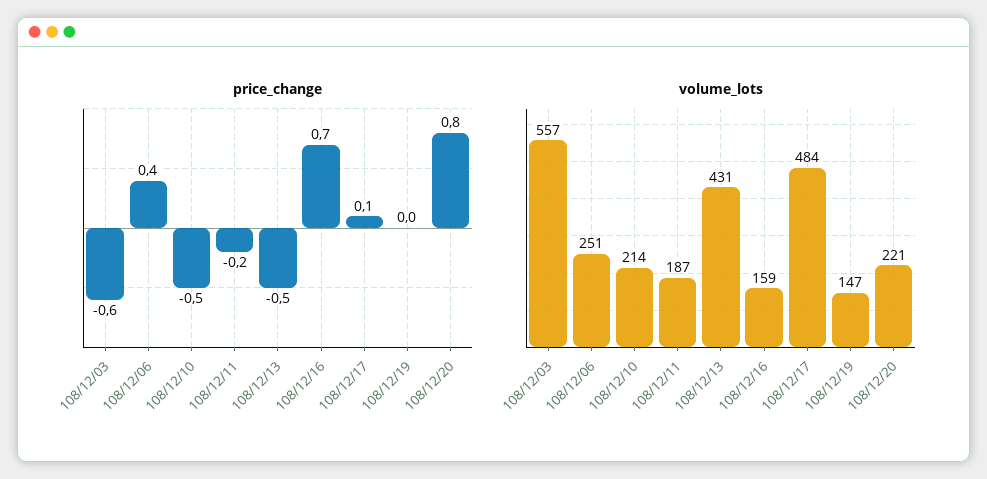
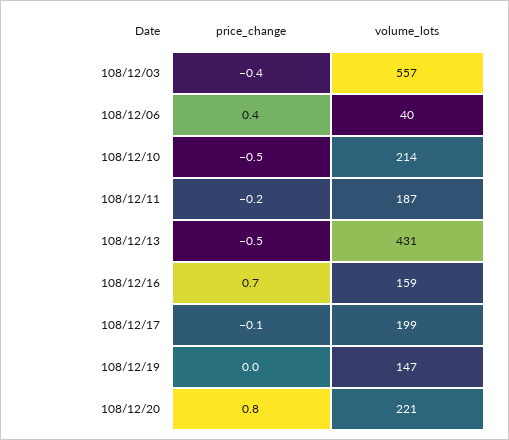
price_change, 108/12/03: -0.6 -> -0.4
price_change, 108/12/17: 0.1 -> -0.1
volume_lots, 108/12/06: 251 -> 40
volume_lots, 108/12/17: 484 -> 199

